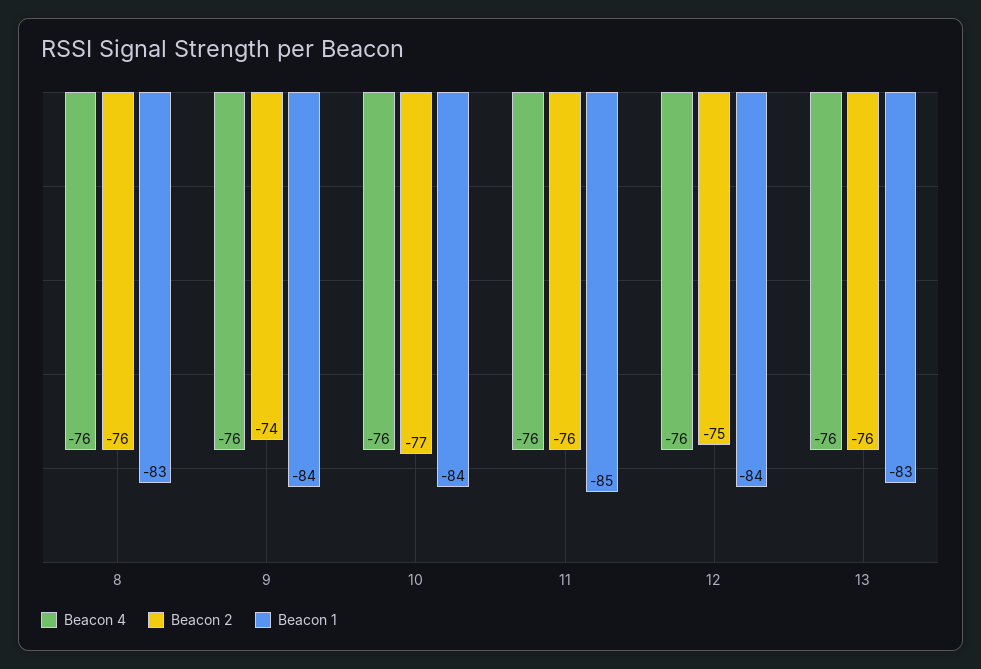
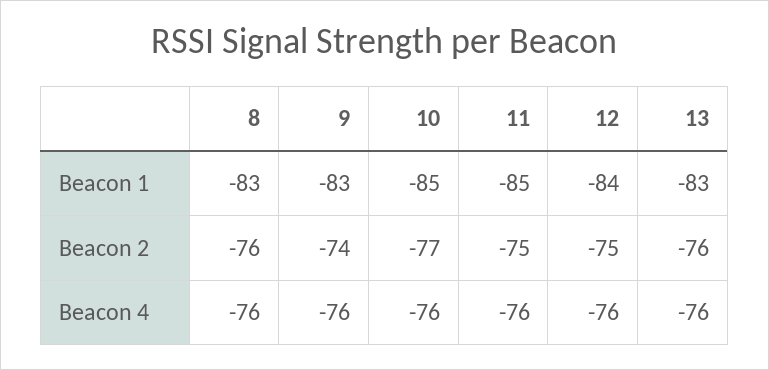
Beacon 1, 9: -84 -> -83
Beacon 1, 10: -84 -> -85
Beacon 2, 11: -76 -> -75

